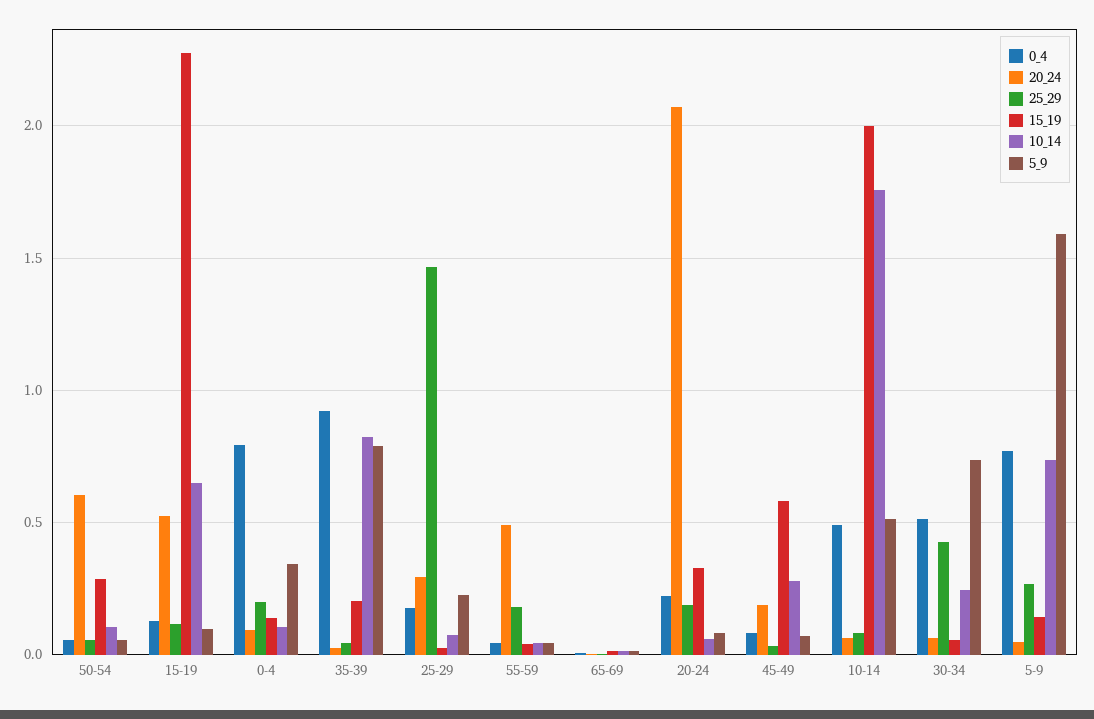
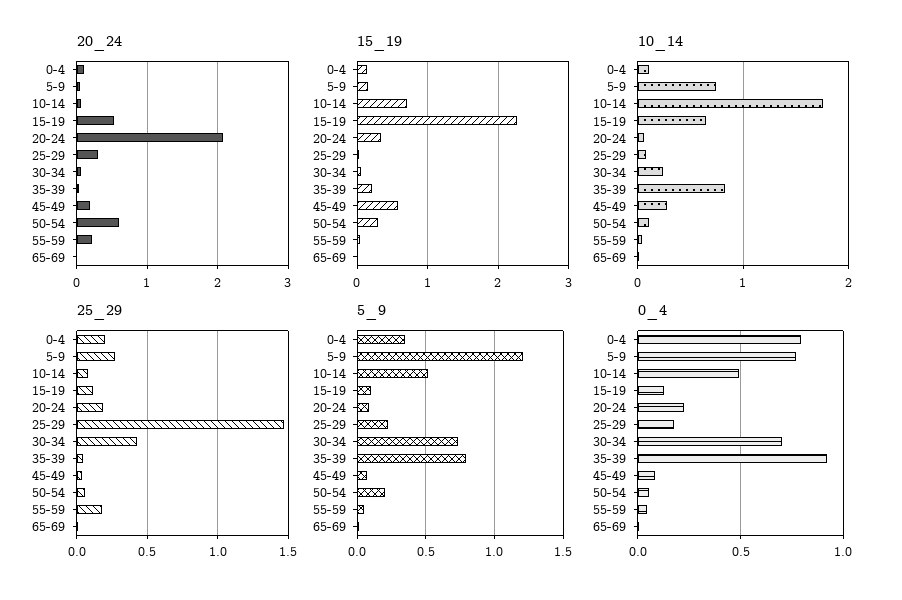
5_9, 50-54: 0.05 -> 0.2
20_24, 55-59: 0.5 -> 0.2
15_19, 10-14: 2 -> 0.7
0_4, 30-34: 0.5 -> 0.7
5_9, 5-9: 1.6 -> 1.2

